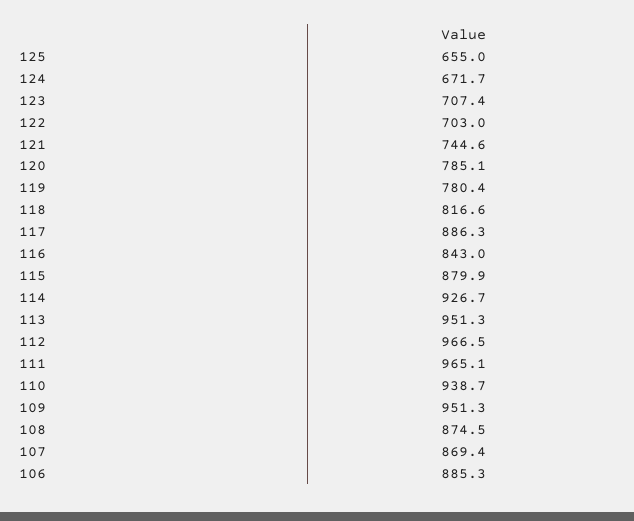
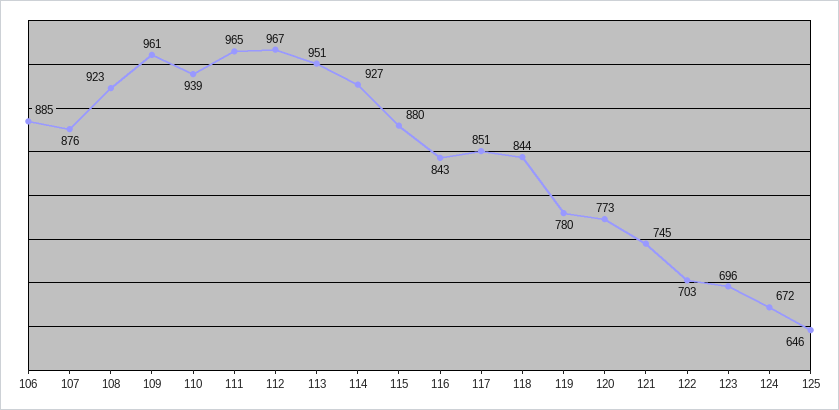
125: 655 -> 646
123: 707.4 -> 696
120: 785.1 -> 773
118: 816.6 -> 844
117: 886.3 -> 851
109: 951.3 -> 961
108: 874.5 -> 923
107: 869.4 -> 876

